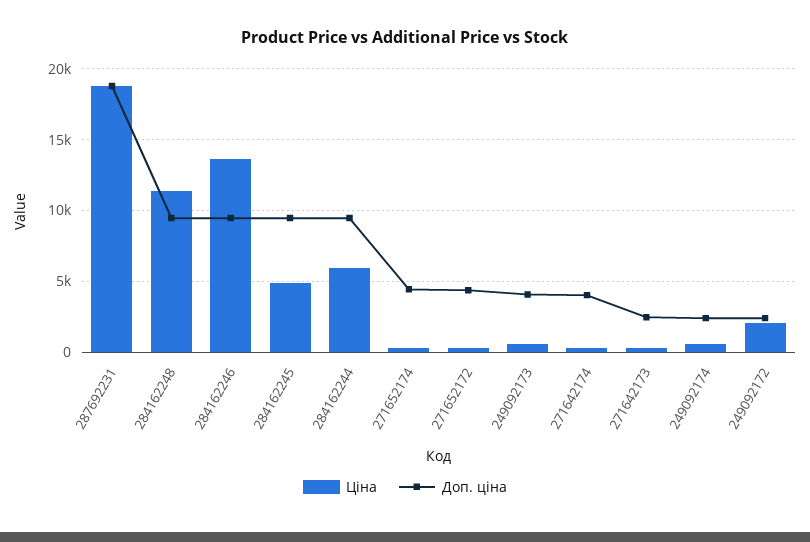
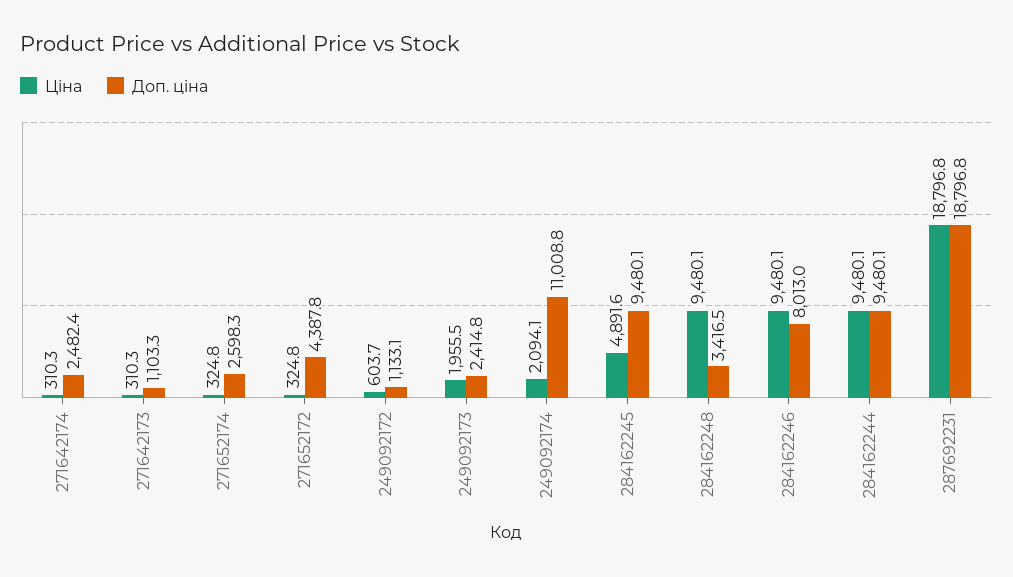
Ціна, 284162248: 11500 -> 9480.1
Доп. ціна, 284162248: 9500 -> 3416.5
Ціна, 284162246: 13500 -> 9480.1
Доп. ціна, 284162246: 9500 -> 8013
Ціна, 284162244: 6000 -> 9480.1
Доп. ціна, 271652174: 4500 -> 2598.3
Ціна, 249092173: 500 -> 1955.5
Доп. ціна, 249092173: 4000 -> 2414.8
Доп. ціна, 271642174: 4000 -> 2482.4
Доп. ціна, 271642173: 2500 -> 1103.3
Ціна, 249092174: 500 -> 2094.1
Доп. ціна, 249092174: 2500 -> 11008.8
Ціна, 249092172: 2000 -> 603.7
Доп. ціна, 249092172: 2500 -> 1133.1

